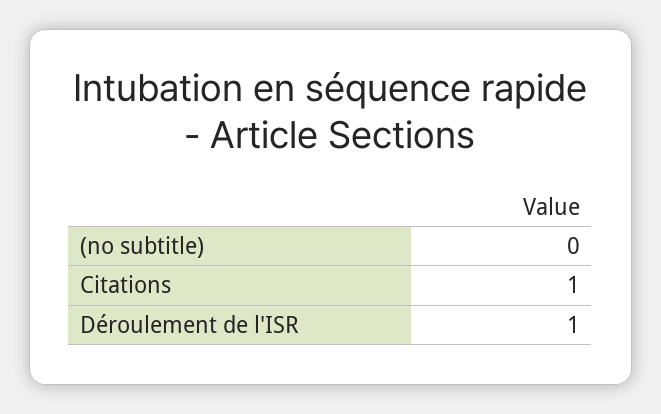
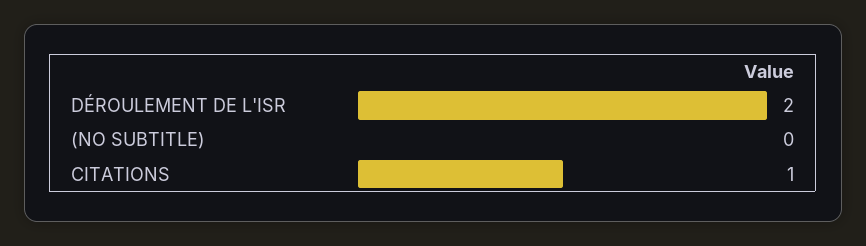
Déroulement de l'ISR: 1 -> 2

